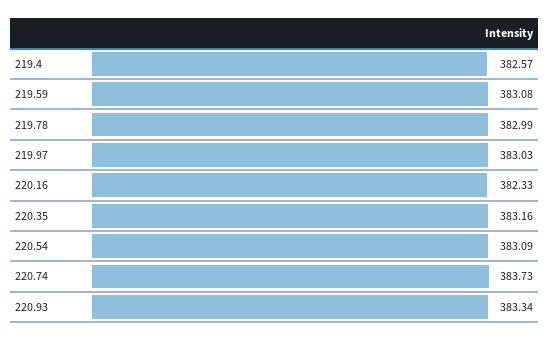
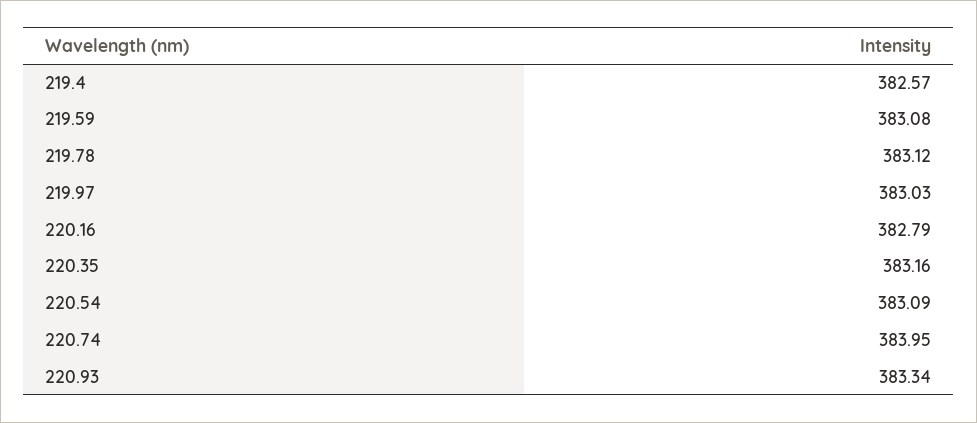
219.78: 382.99 -> 383.12
220.16: 382.33 -> 382.79
220.74: 383.73 -> 383.95

